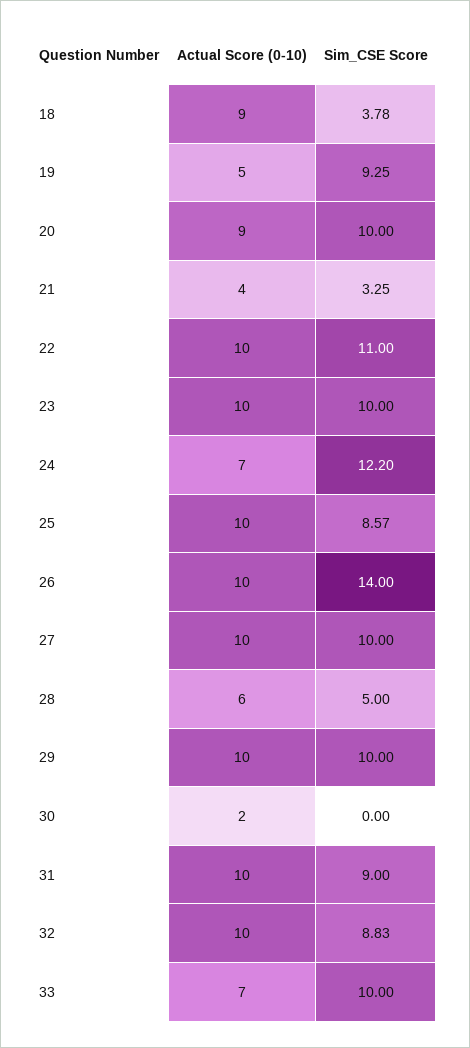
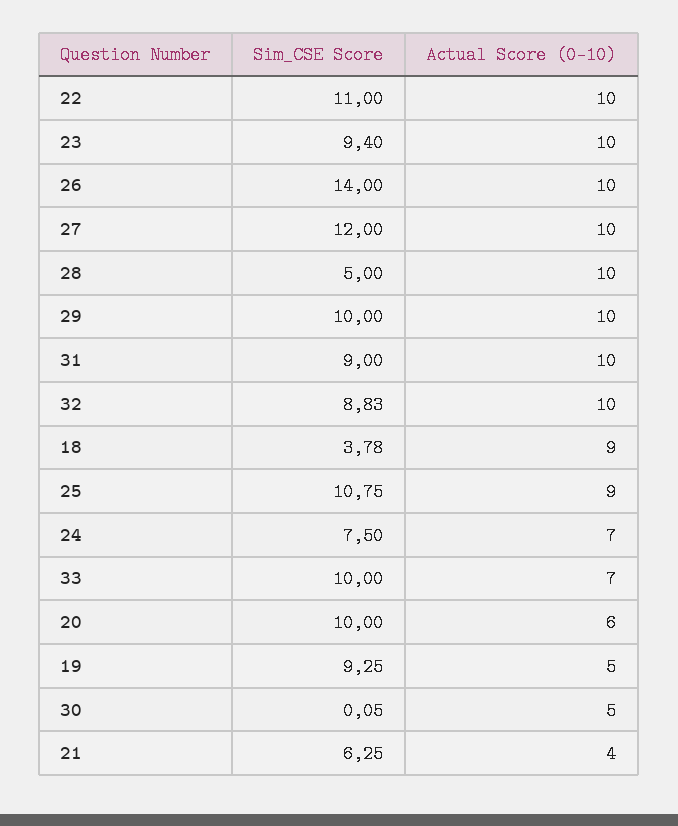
Actual Score (0-10), 20: 9 -> 6
Sim_CSE Score, 21: 3.25 -> 6.25
Sim_CSE Score, 23: 10 -> 9.4
Sim_CSE Score, 24: 12.2 -> 7.5
Actual Score (0-10), 25: 10 -> 9
Sim_CSE Score, 25: 8.57 -> 10.75
Sim_CSE Score, 27: 10 -> 12
Actual Score (0-10), 28: 6 -> 10
Actual Score (0-10), 30: 2 -> 5
Sim_CSE Score, 30: 0 -> 0.05

